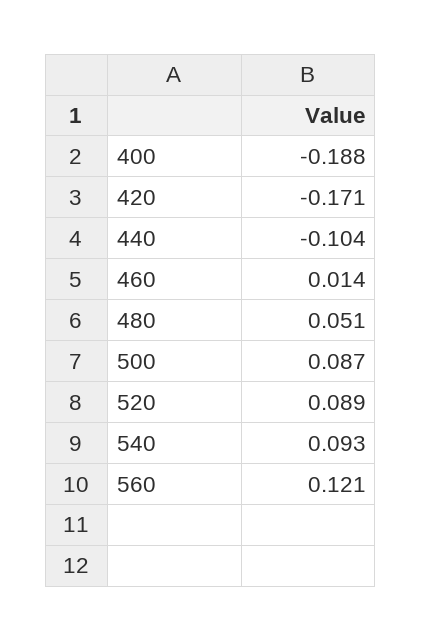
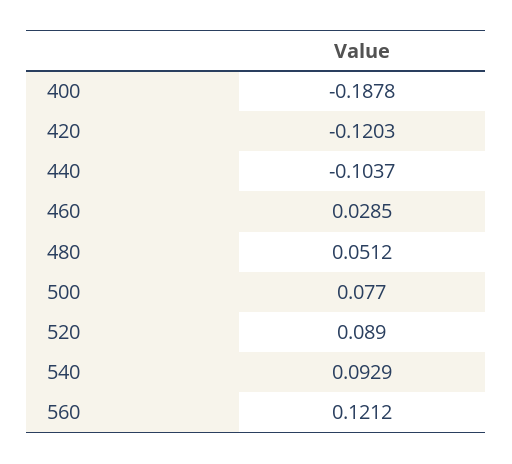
420: -0.171 -> -0.1203
460: 0.014 -> 0.0285
500: 0.087 -> 0.077

